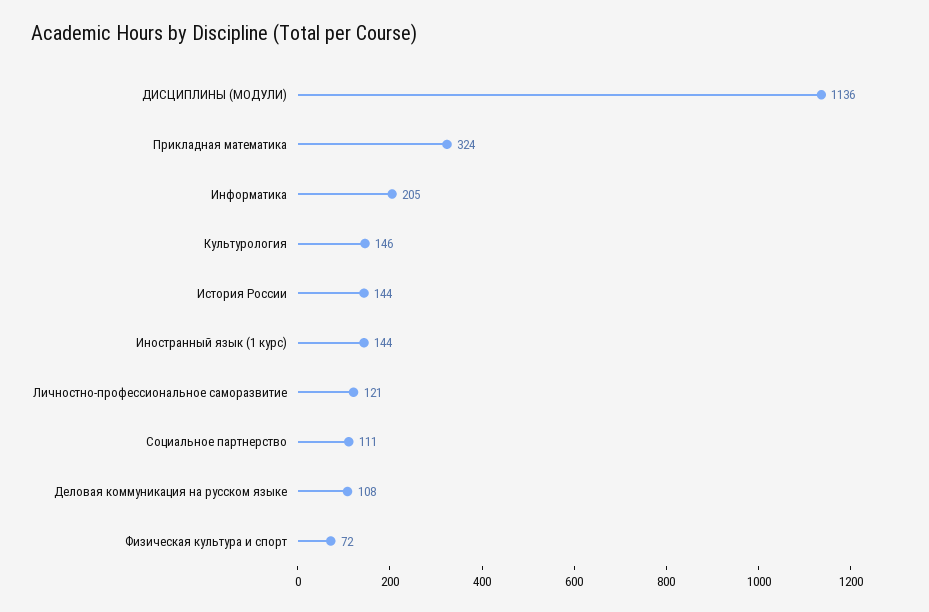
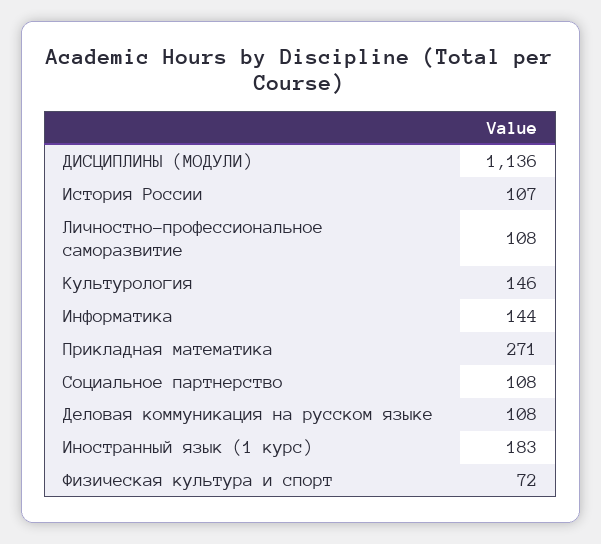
Прикладная математика: 324 -> 271
Информатика: 205 -> 144
История России: 144 -> 107
Иностранный язык (1 курс): 144 -> 183
Личностно-профессиональное саморазвитие: 121 -> 108
Социальное партнерство: 111 -> 108

